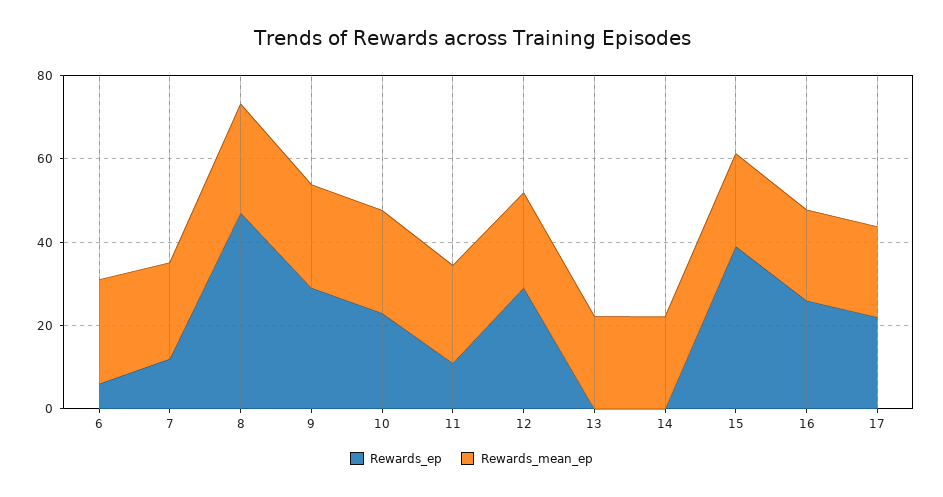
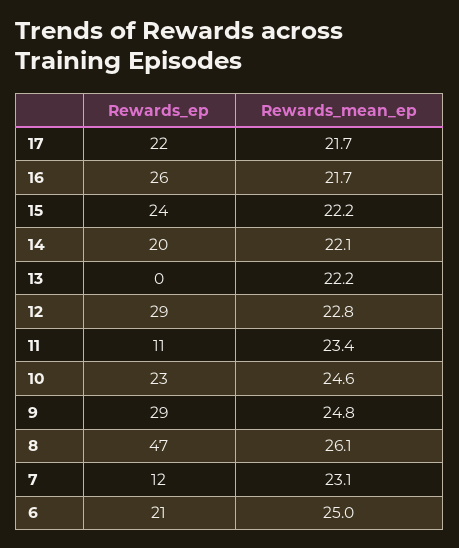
Rewards_ep, 6: 5 -> 21
Rewards_ep, 14: 0 -> 20
Rewards_ep, 15: 40 -> 24

